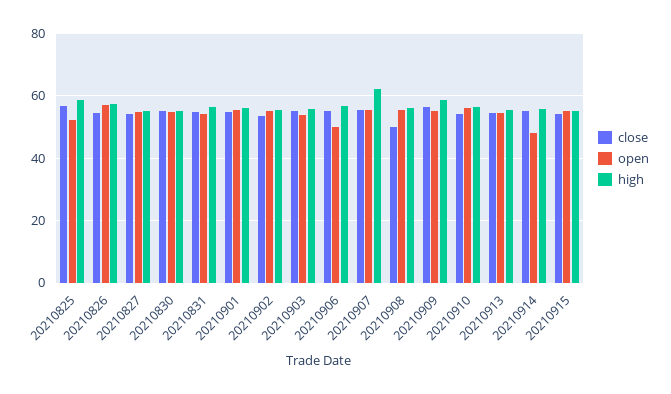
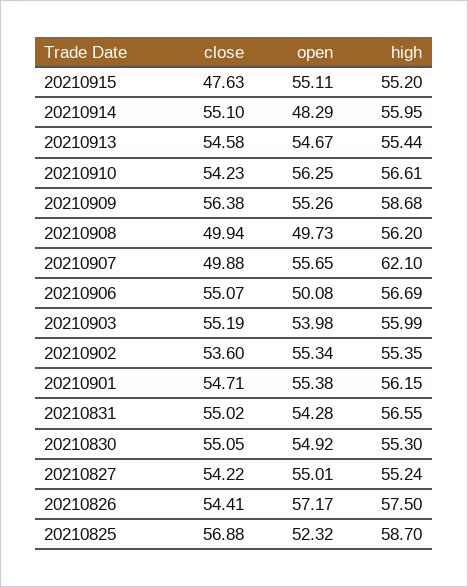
close, 20210907: 56 -> 49.88
open, 20210908: 56 -> 49.73
close, 20210915: 54 -> 47.63

